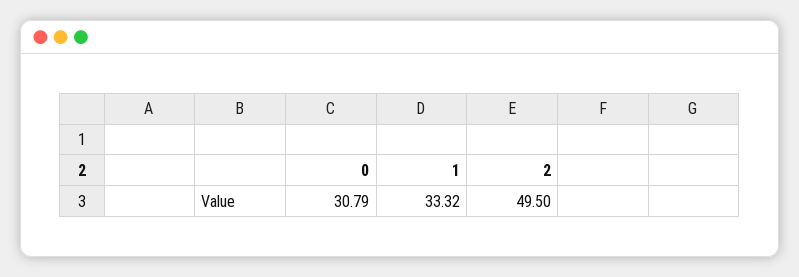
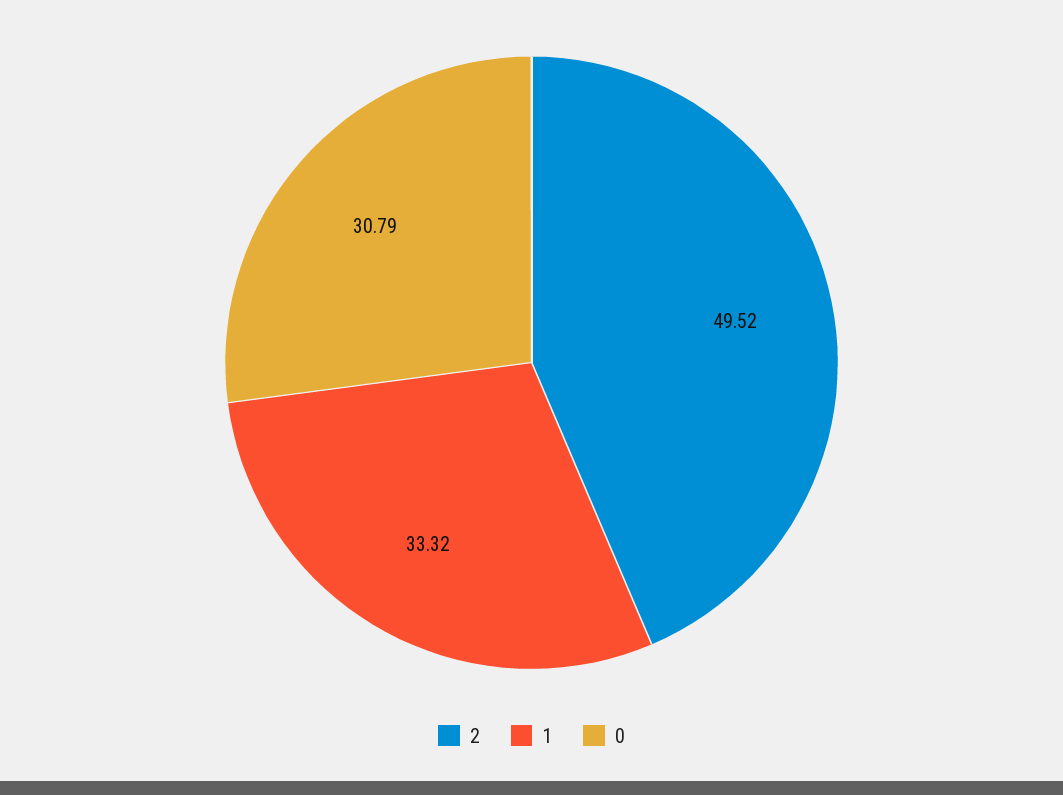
2: 49.5 -> 49.52

